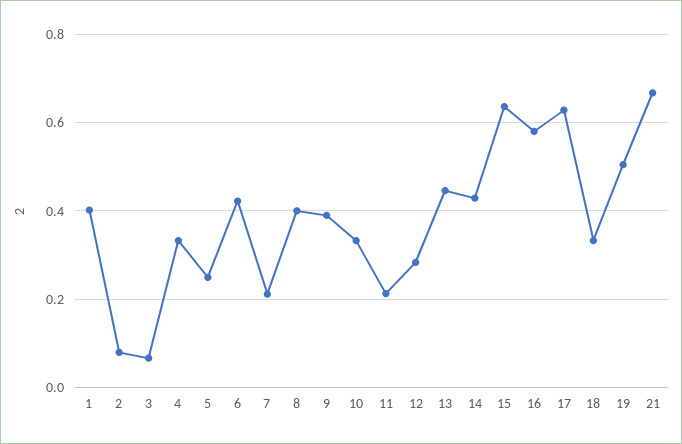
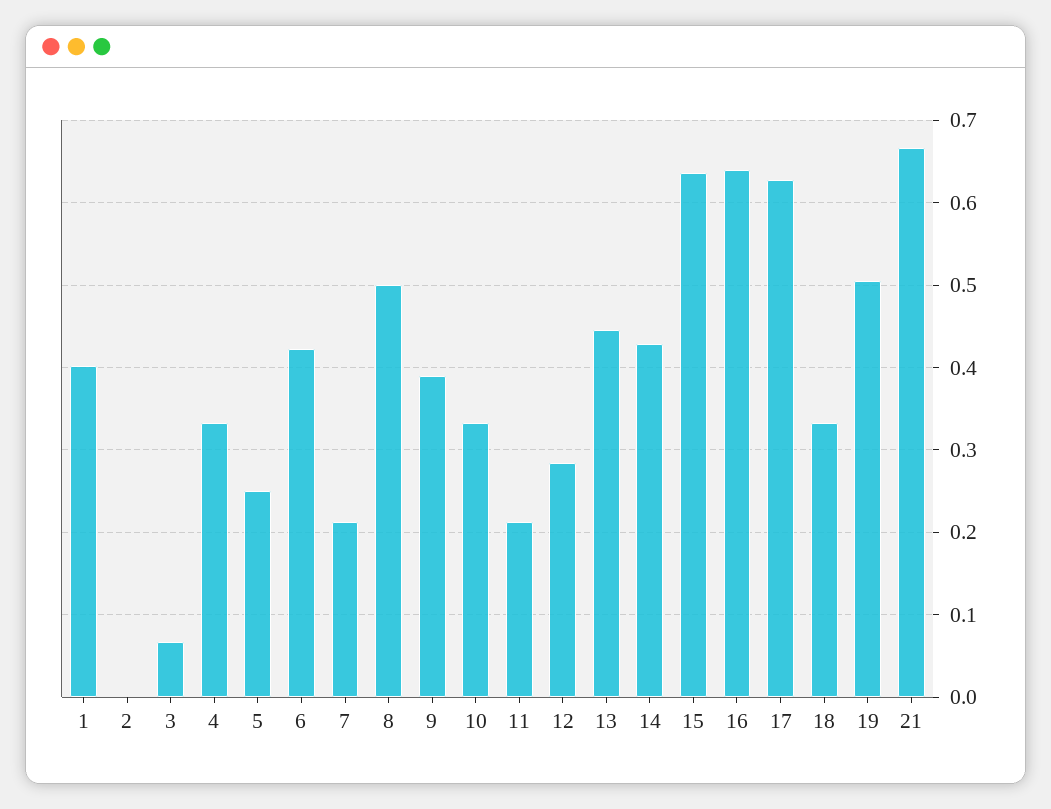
2: 0.08 -> 0
8: 0.4 -> 0.5
16: 0.58 -> 0.64

